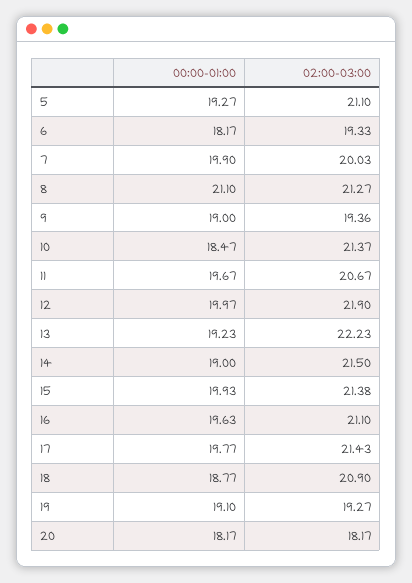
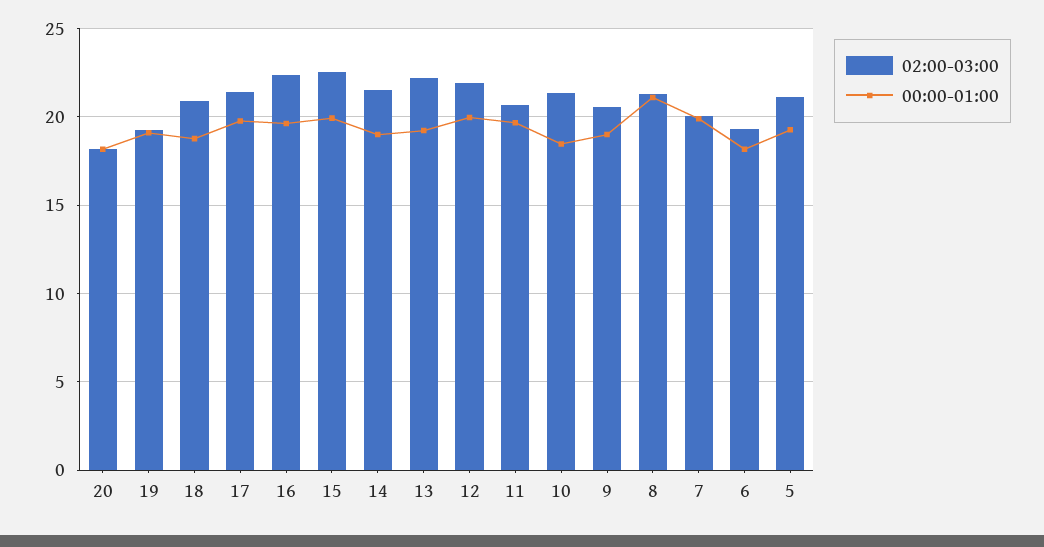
02:00-03:00, 9: 19.36 -> 20.5
02:00-03:00, 15: 21.38 -> 22.5
02:00-03:00, 16: 21.1 -> 22.5

